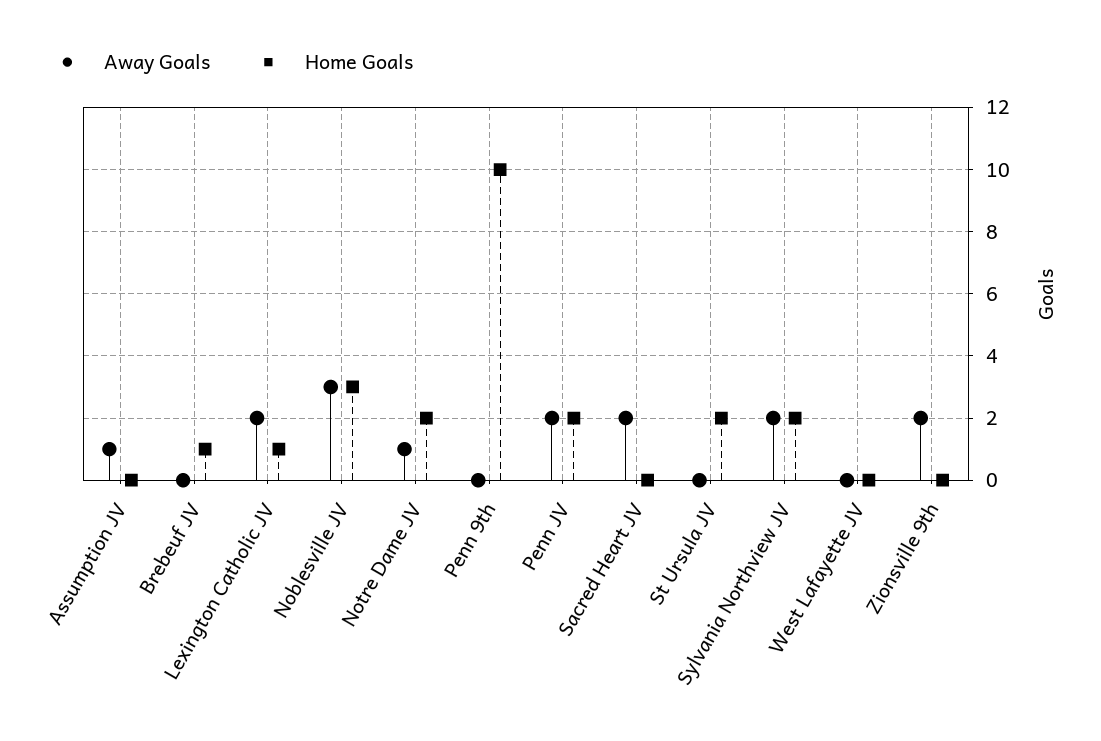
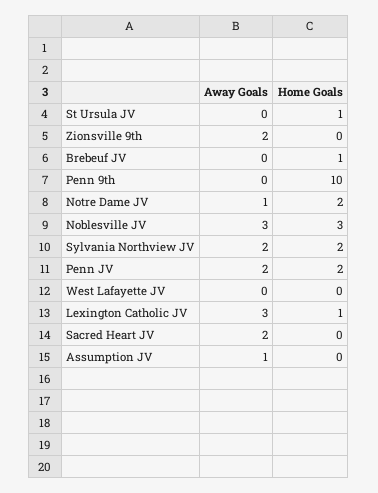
Away Goals, Lexington Catholic JV: 2 -> 3
Home Goals, St Ursula JV: 2 -> 1

